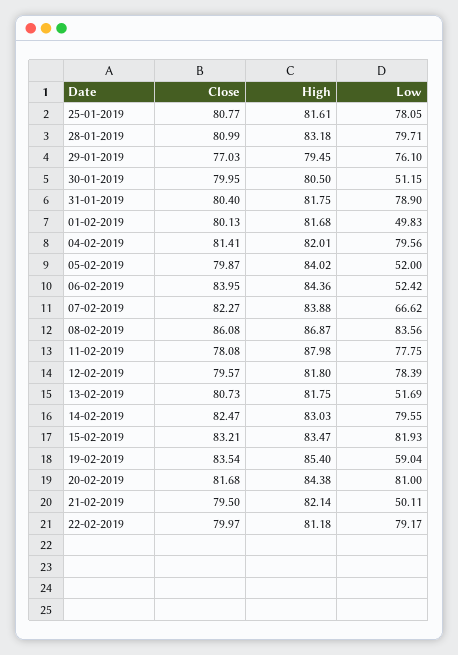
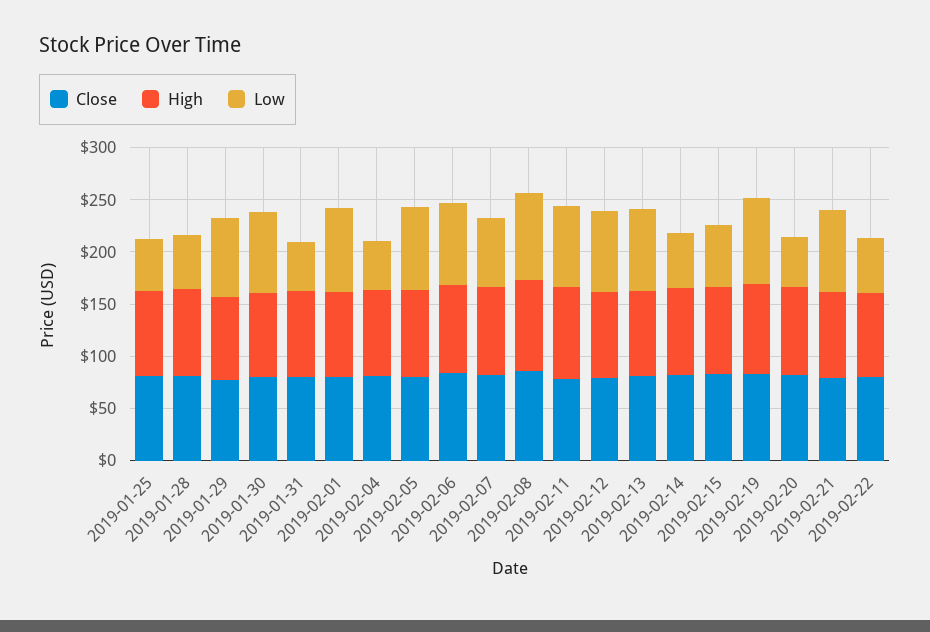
Low, 25-01-2019: 78.05 -> 50
Low, 28-01-2019: 79.71 -> 50
Low, 30-01-2019: 51.15 -> 80
Low, 31-01-2019: 78.9 -> 50
Low, 01-02-2019: 49.83 -> 80
Low, 04-02-2019: 79.56 -> 50
Low, 05-02-2019: 52 -> 80
Low, 06-02-2019: 52.42 -> 80
Low, 13-02-2019: 51.69 -> 80
Low, 14-02-2019: 79.55 -> 50
Low, 15-02-2019: 81.93 -> 60
Low, 19-02-2019: 59.04 -> 80
Low, 20-02-2019: 81 -> 50
Low, 21-02-2019: 50.11 -> 80
Low, 22-02-2019: 79.17 -> 50

